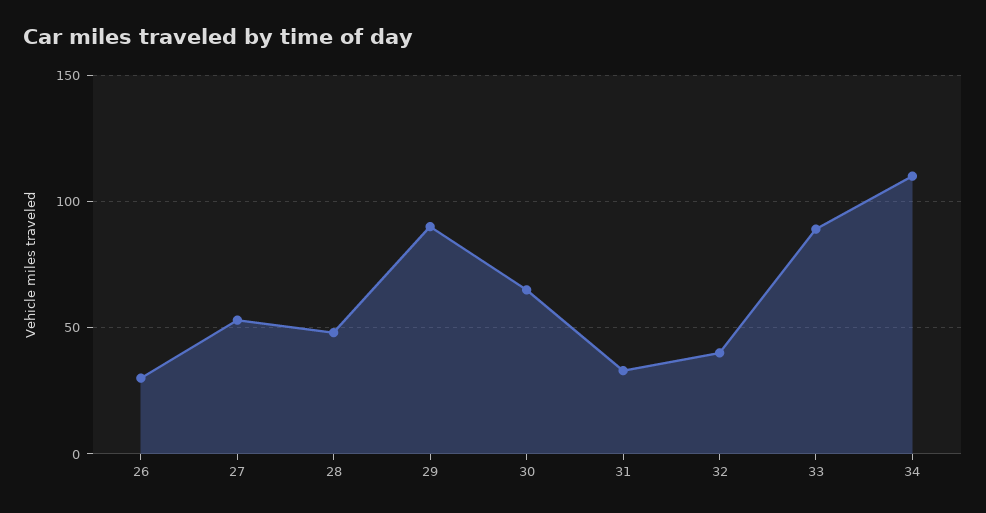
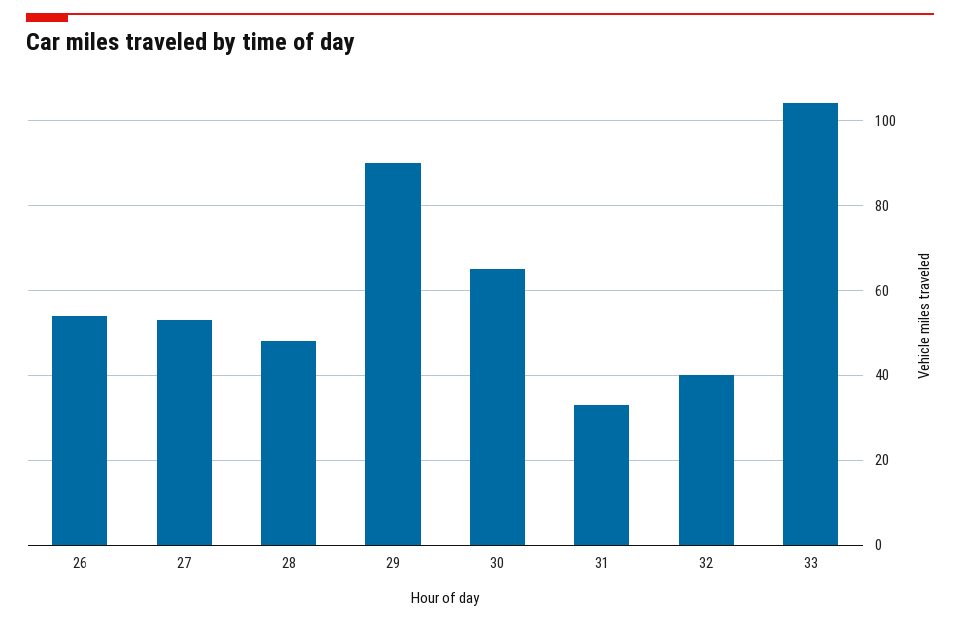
26: 30 -> 55
33: 90 -> 105
34: 110 -> none

